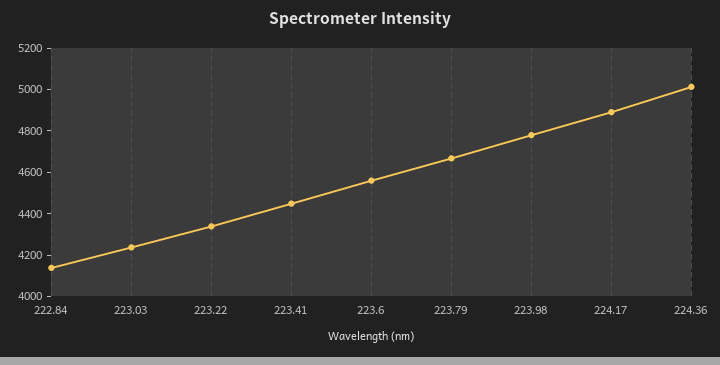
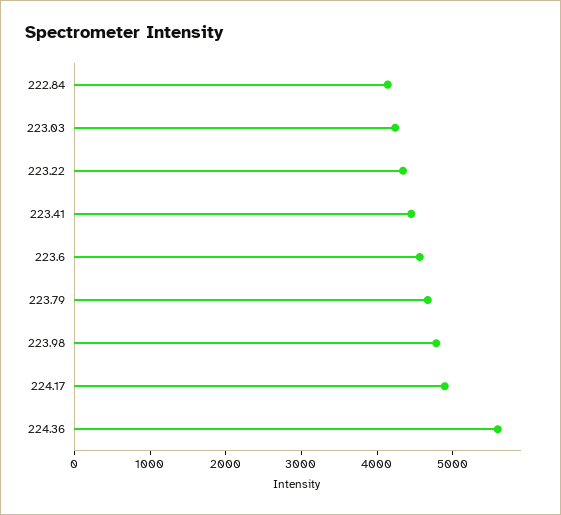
224.36: 5000 -> 5600

